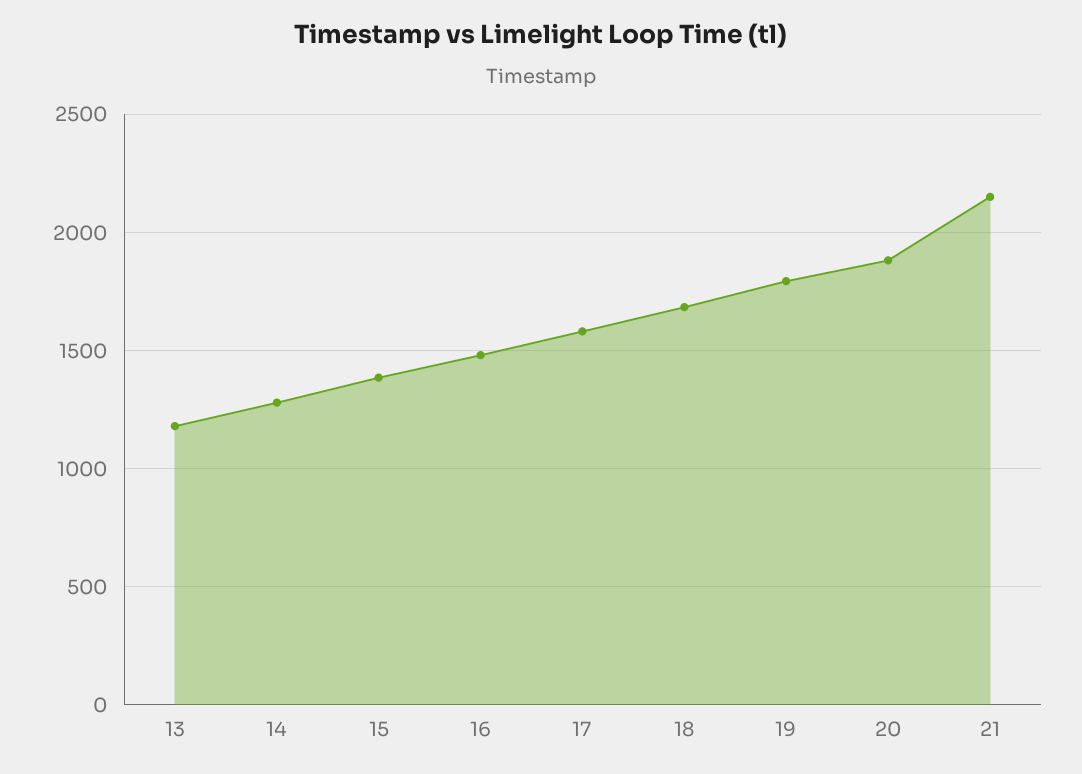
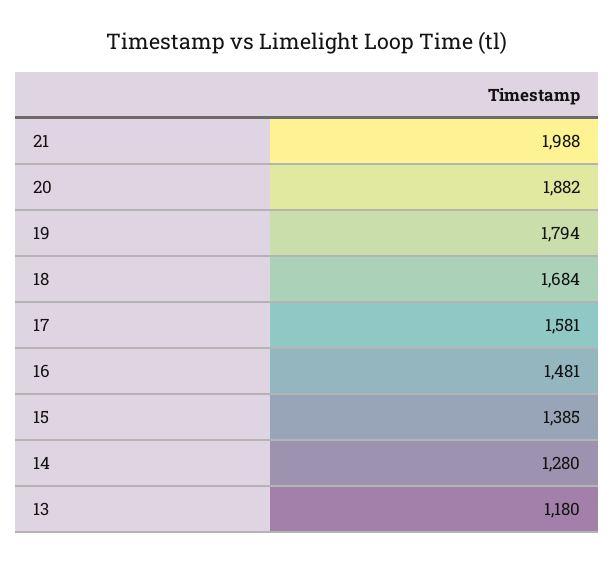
21: 2150 -> 1988

